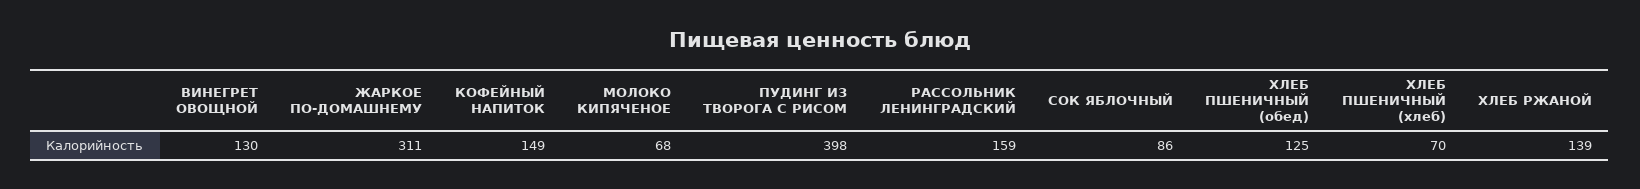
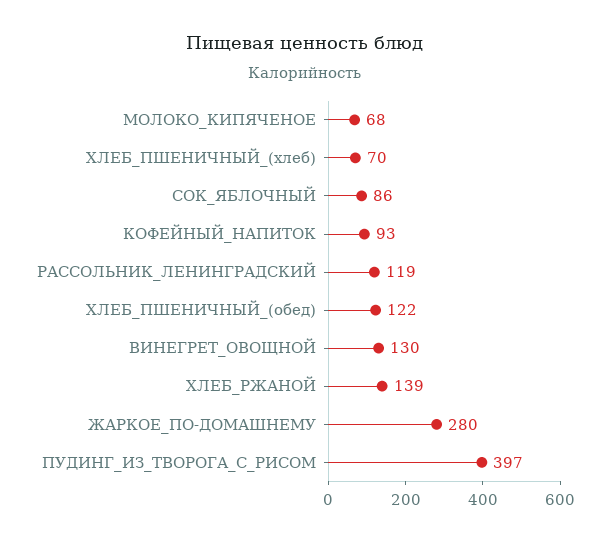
ЖАРКОЕ ПО-ДОМАШНЕМУ: 311 -> 280
КОФЕЙНЫЙ НАПИТОК: 149 -> 93
ПУДИНГ ИЗ ТВОРОГА С РИСОМ: 398 -> 397
РАССОЛЬНИК ЛЕНИНГРАДСКИЙ: 159 -> 119
ХЛЕБ ПШЕНИЧНЫЙ (обед): 125 -> 122

